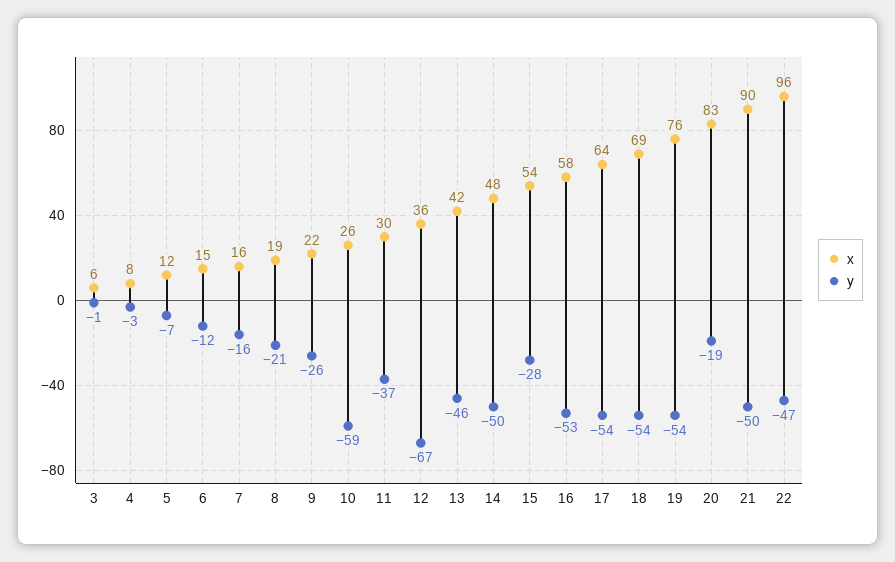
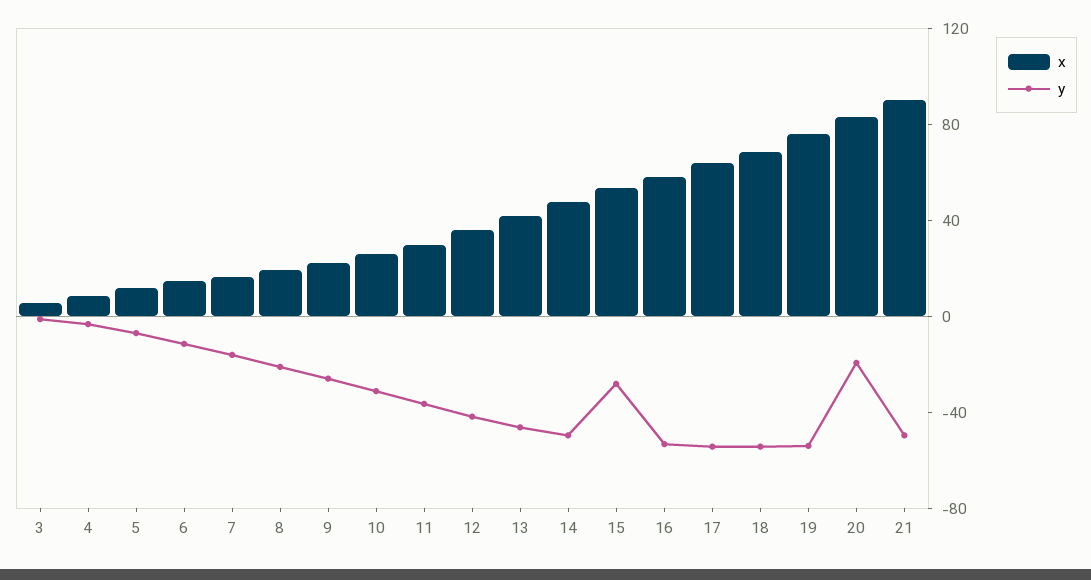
y, 10: -59 -> -30
y, 12: -67 -> -40
x, 22: 96 -> none
y, 22: -47 -> none

